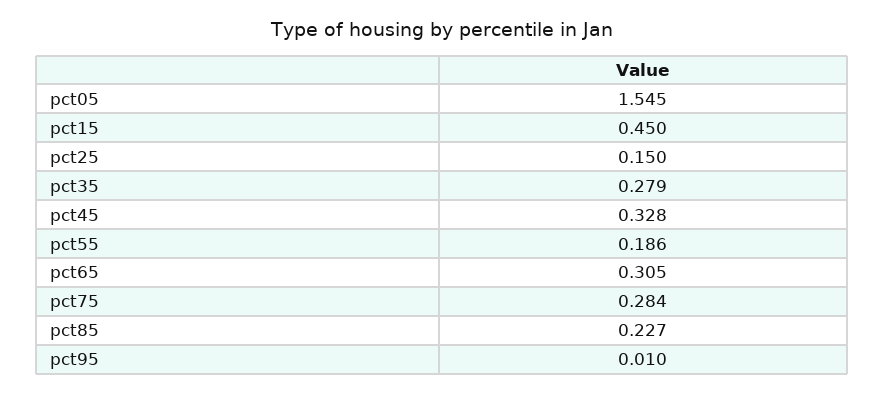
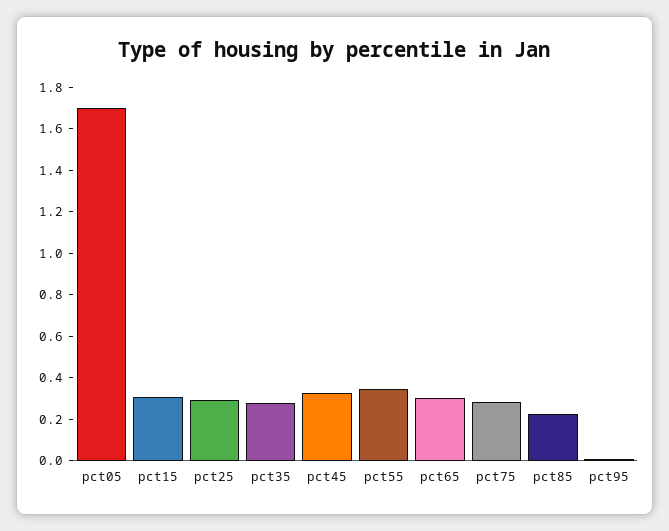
pct05: 1.545 -> 1.7
pct15: 0.45 -> 0.3
pct25: 0.15 -> 0.3
pct55: 0.186 -> 0.35

